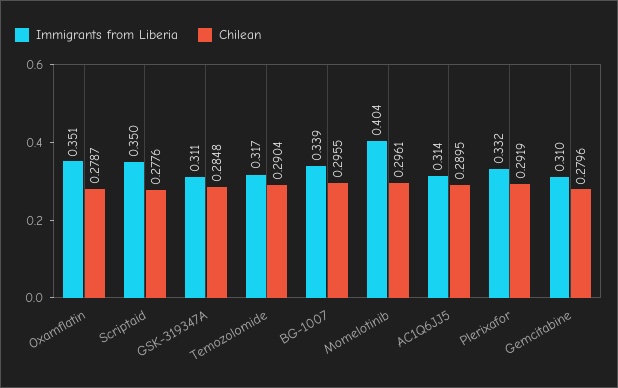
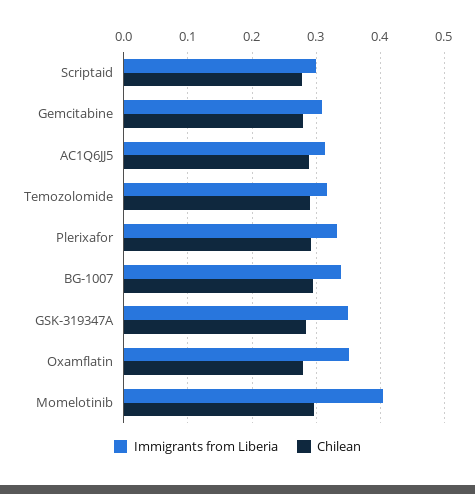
Immigrants from Liberia, Scriptaid: 0.35 -> 0.3
Immigrants from Liberia, GSK-319347A: 0.311 -> 0.35

